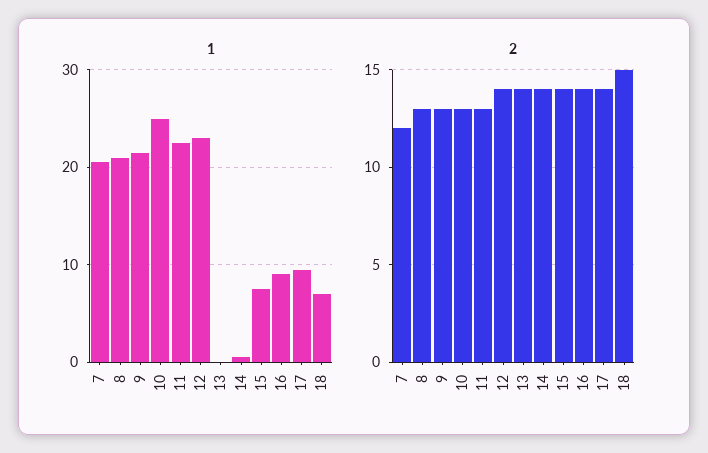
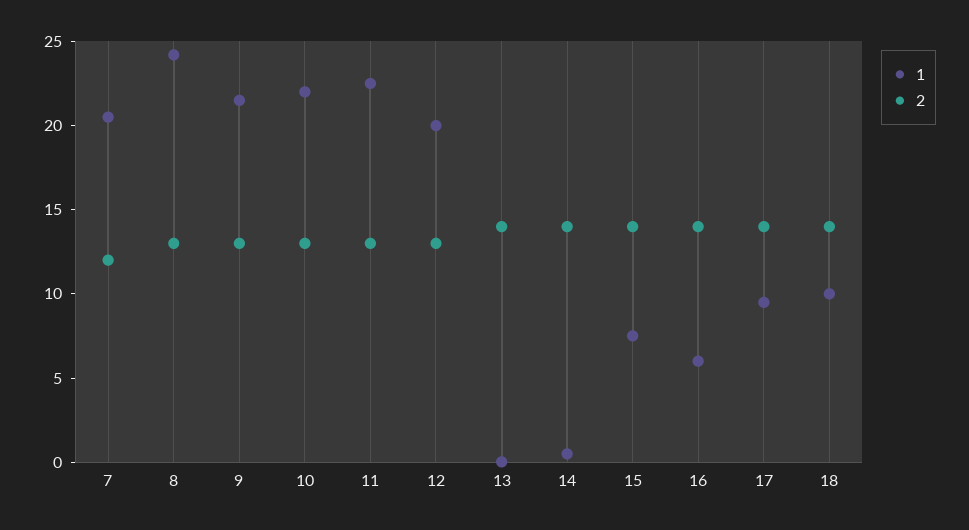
1, 8: 21 -> 24
1, 10: 25 -> 22
1, 12: 23 -> 20
1, 16: 9 -> 6
1, 18: 7 -> 10
2, 12: 14 -> 13
2, 18: 15 -> 14

